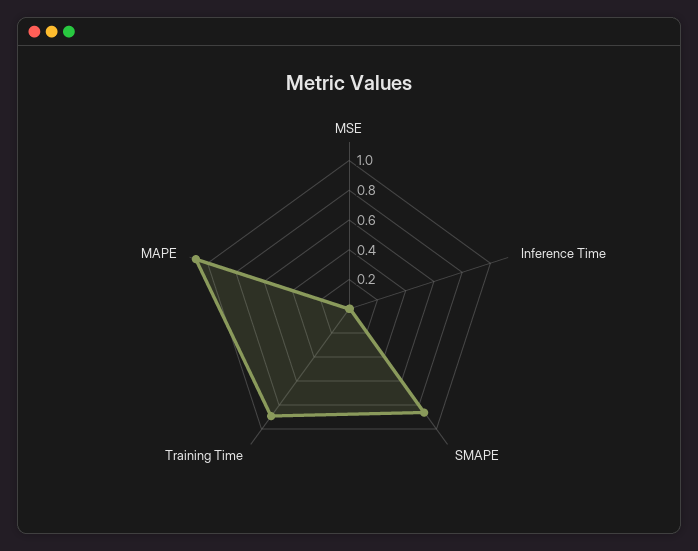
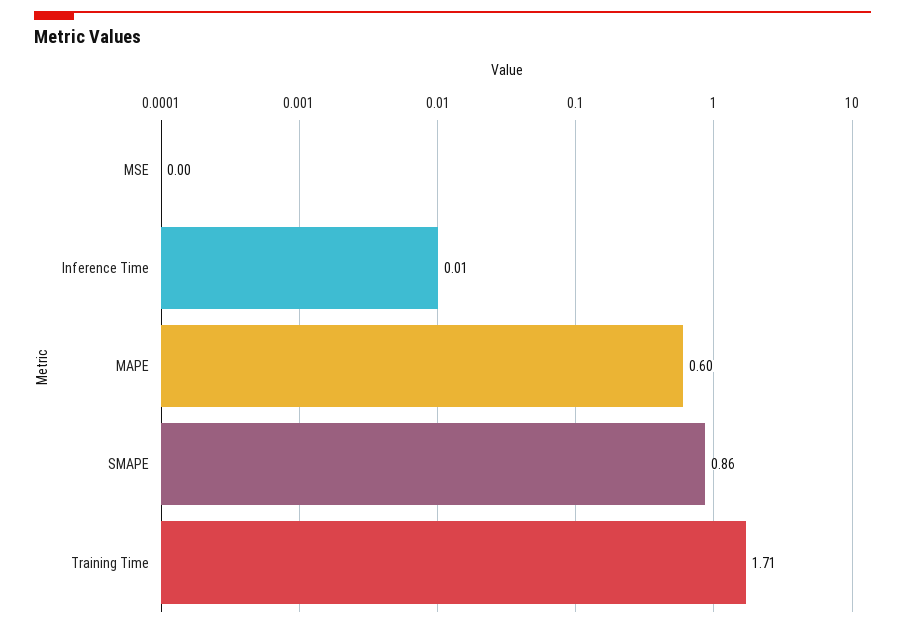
Training Time: 0.9 -> 1.71
MAPE: 1.1 -> 0.6

